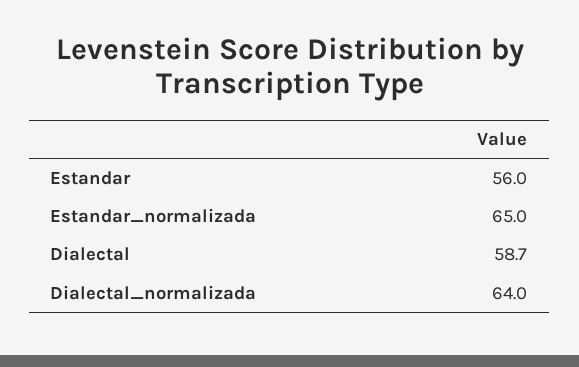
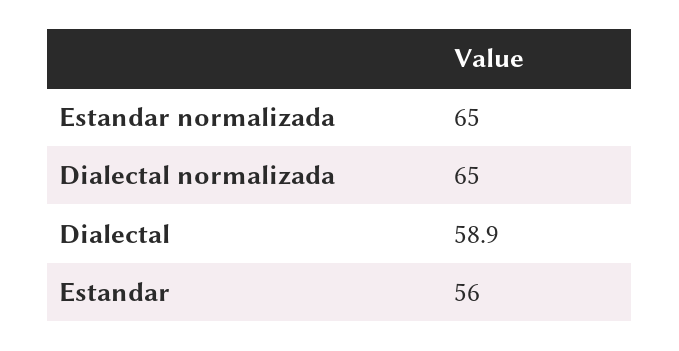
Dialectal: 58.7 -> 58.9
Dialectal_normalizada: 64 -> 65

